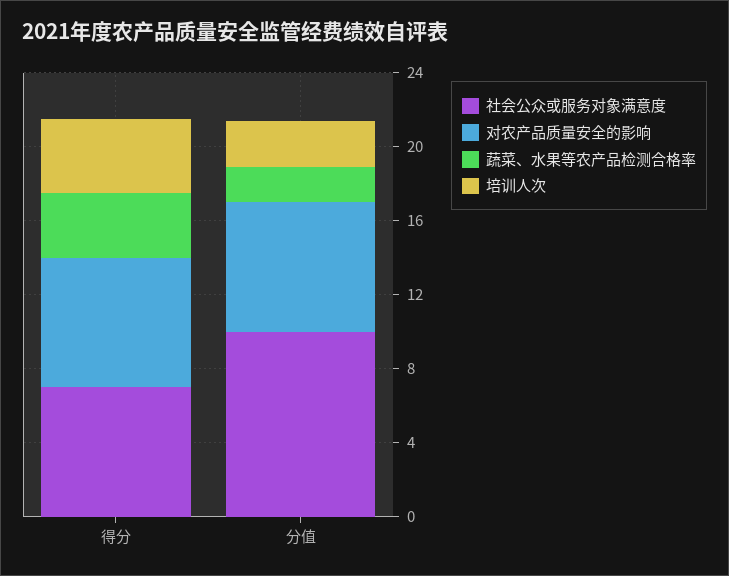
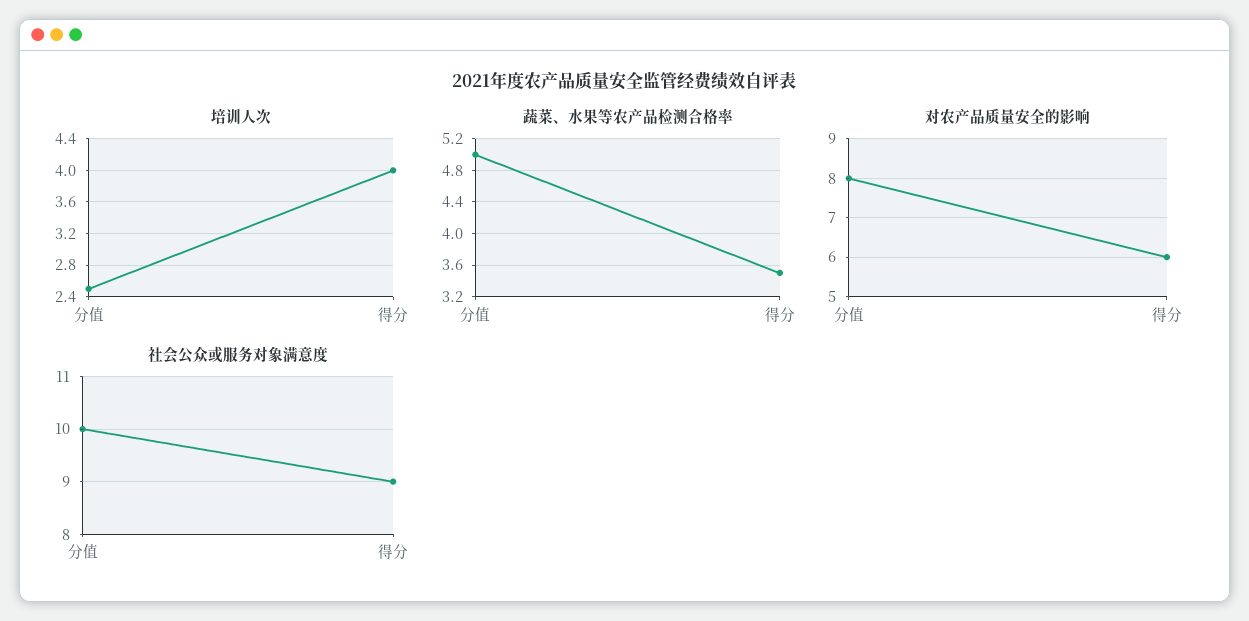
社会公众或服务对象满意度, 得分: 7 -> 9
对农产品质量安全的影响, 得分: 7 -> 6
对农产品质量安全的影响, 分值: 7 -> 8
蔬菜、水果等农产品检测合格率, 分值: 2 -> 5

